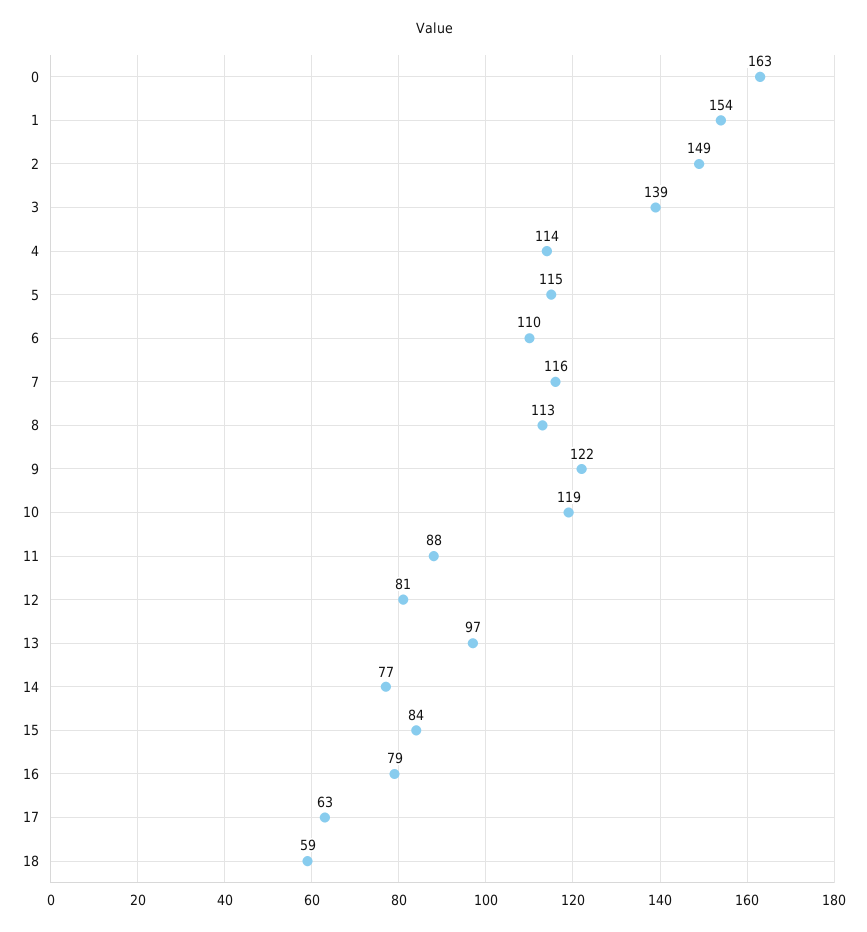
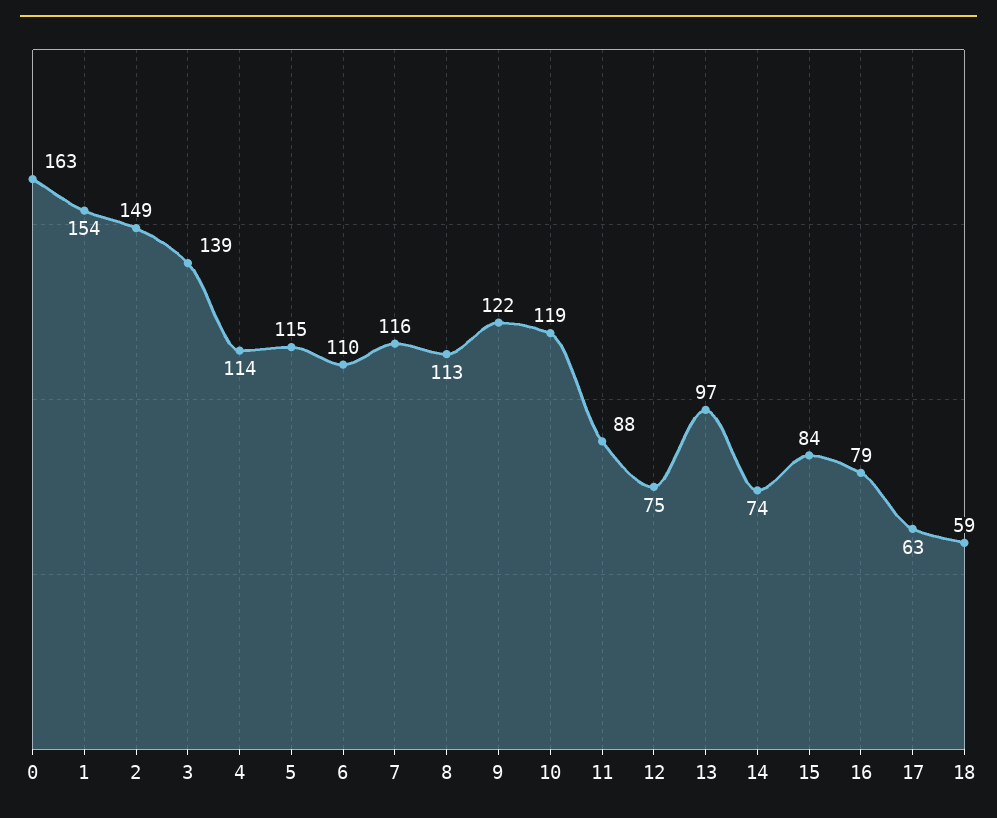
12: 81 -> 75
14: 77 -> 74

